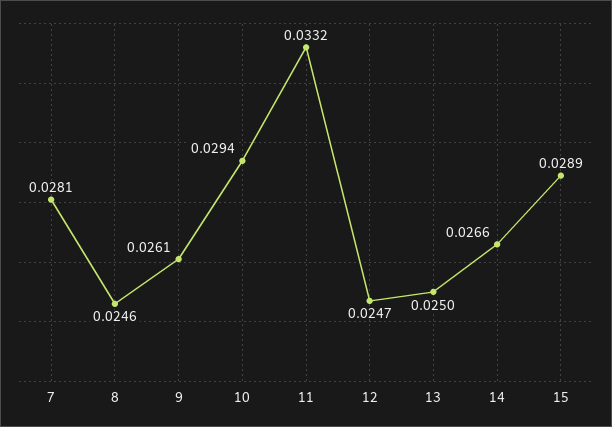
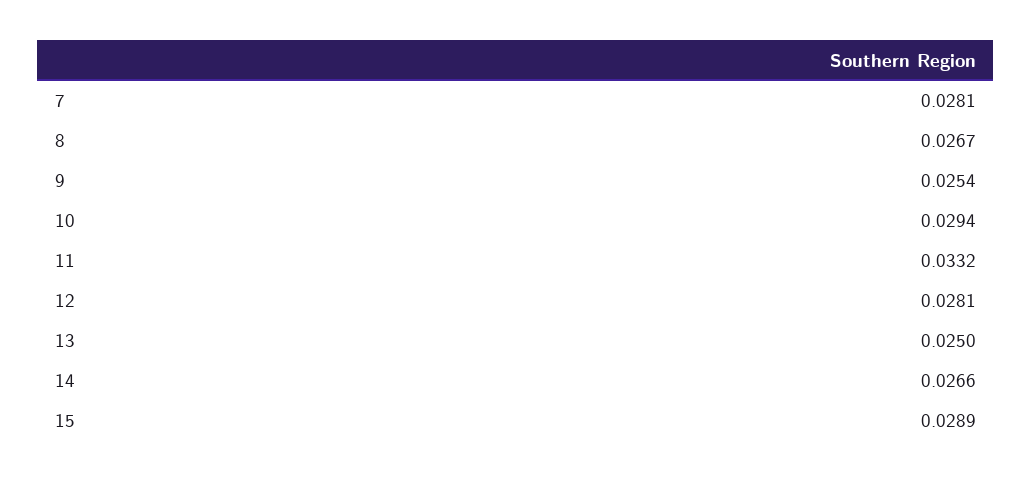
8: 0.0246 -> 0.0267
9: 0.0261 -> 0.0254
12: 0.0247 -> 0.0281

